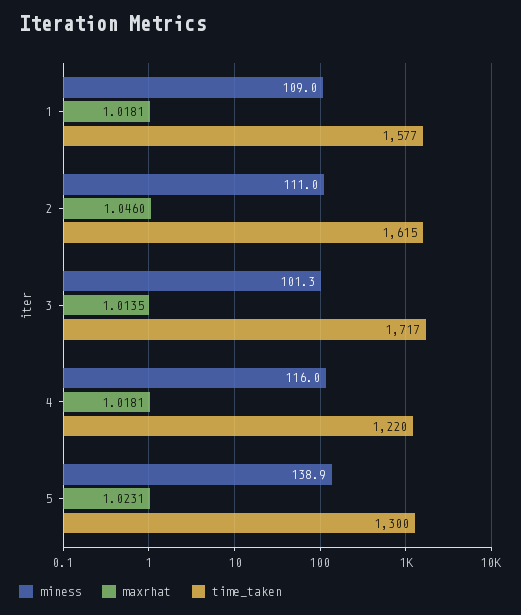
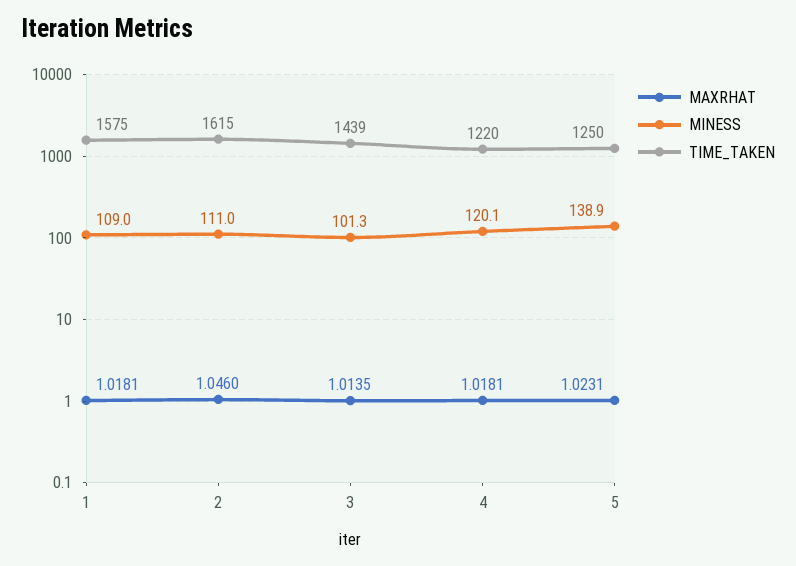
time_taken, 1: 1577 -> 1575
time_taken, 3: 1717 -> 1439
miness, 4: 116 -> 120.1
time_taken, 5: 1300 -> 1250

